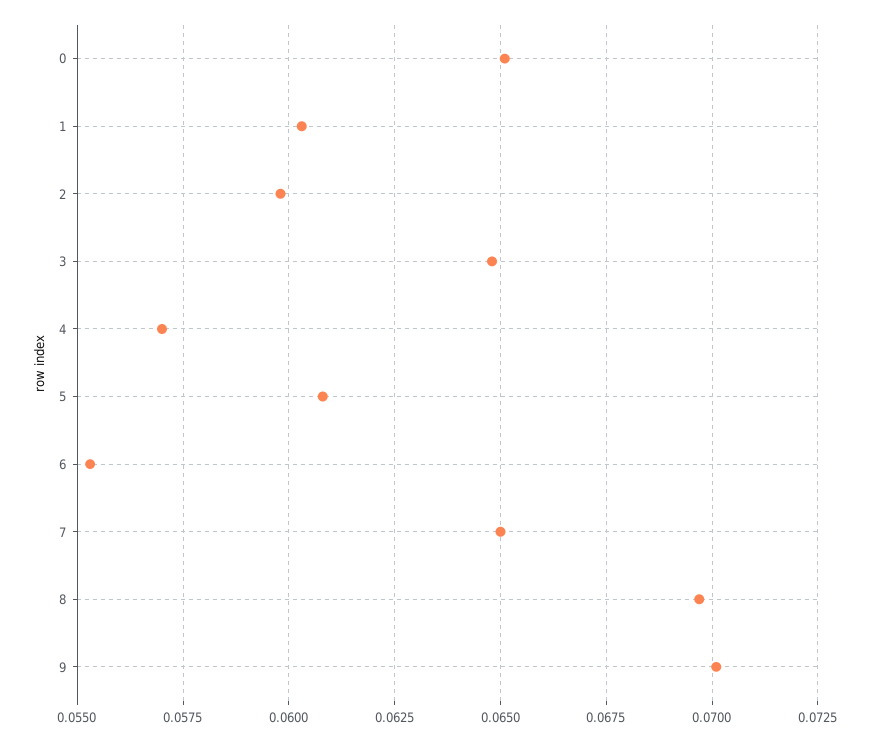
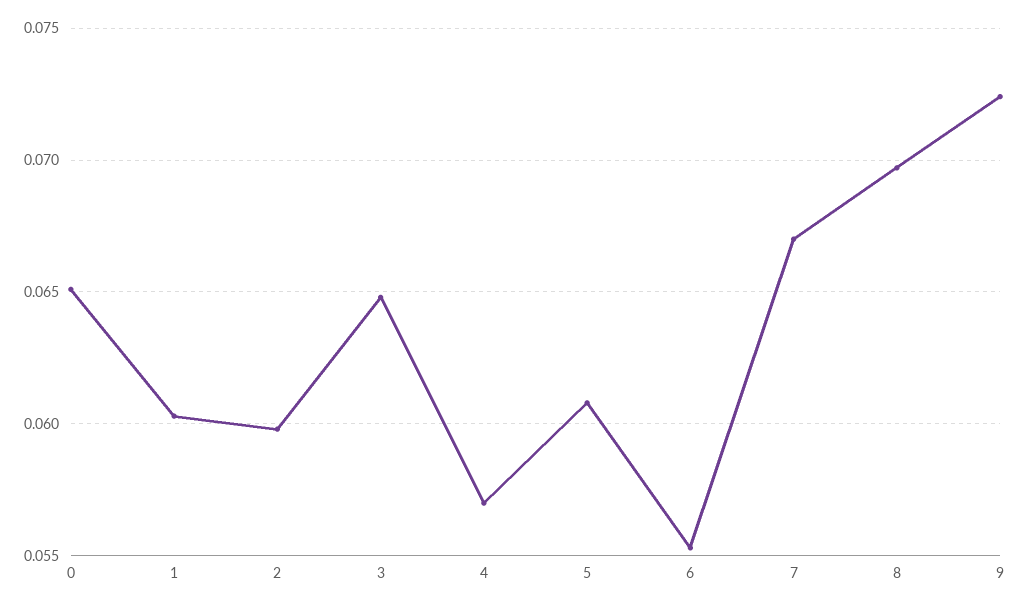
7: 0.065 -> 0.067
9: 0.07 -> 0.0725

